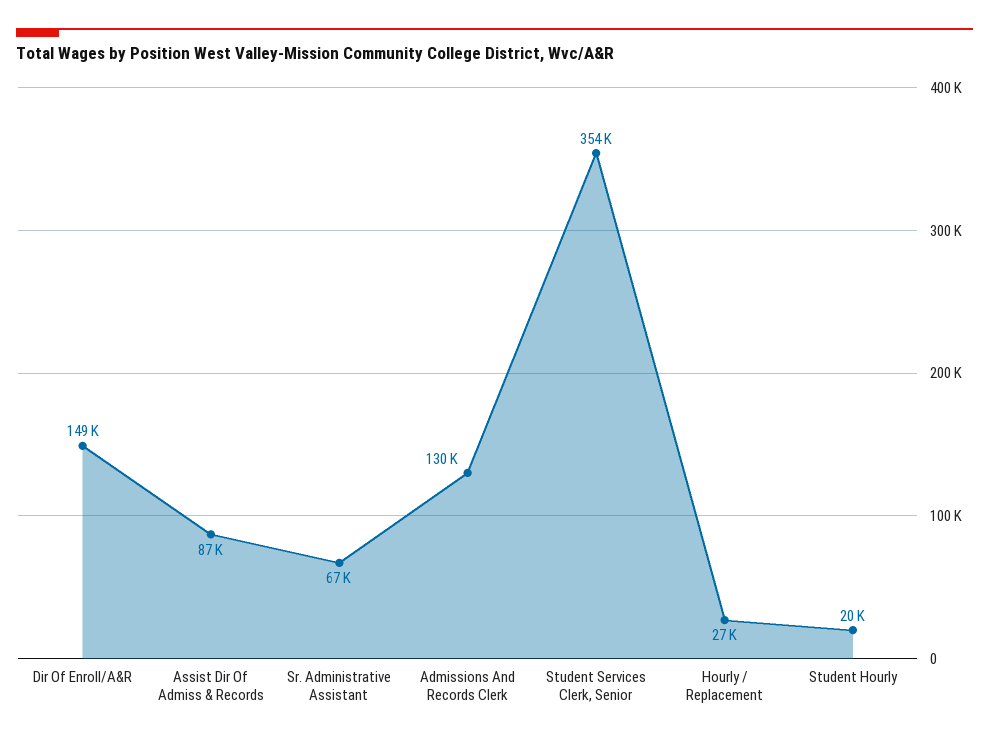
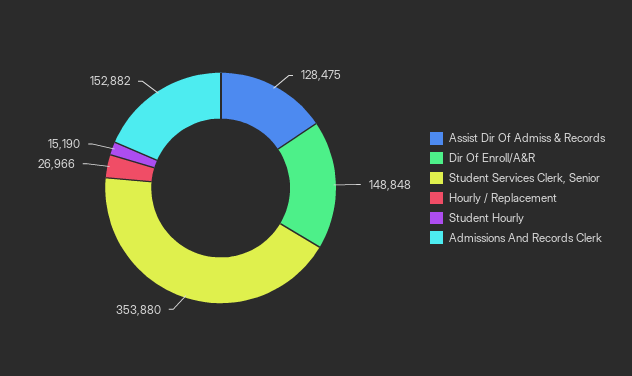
Assist Dir Of Admiss & Records: 87000 -> 128475
Sr. Administrative Assistant: 67000 -> none
Admissions And Records Clerk: 130000 -> 152882
Student Hourly: 20000 -> 15190

